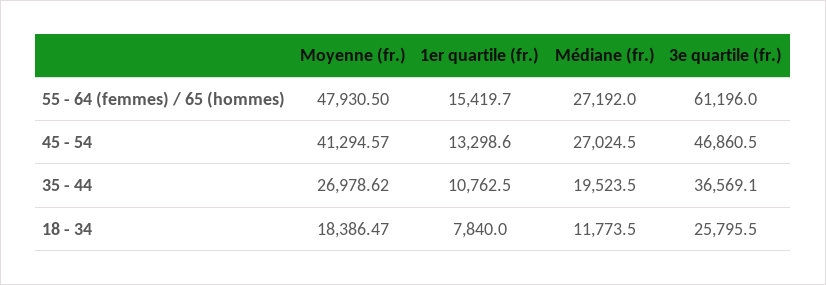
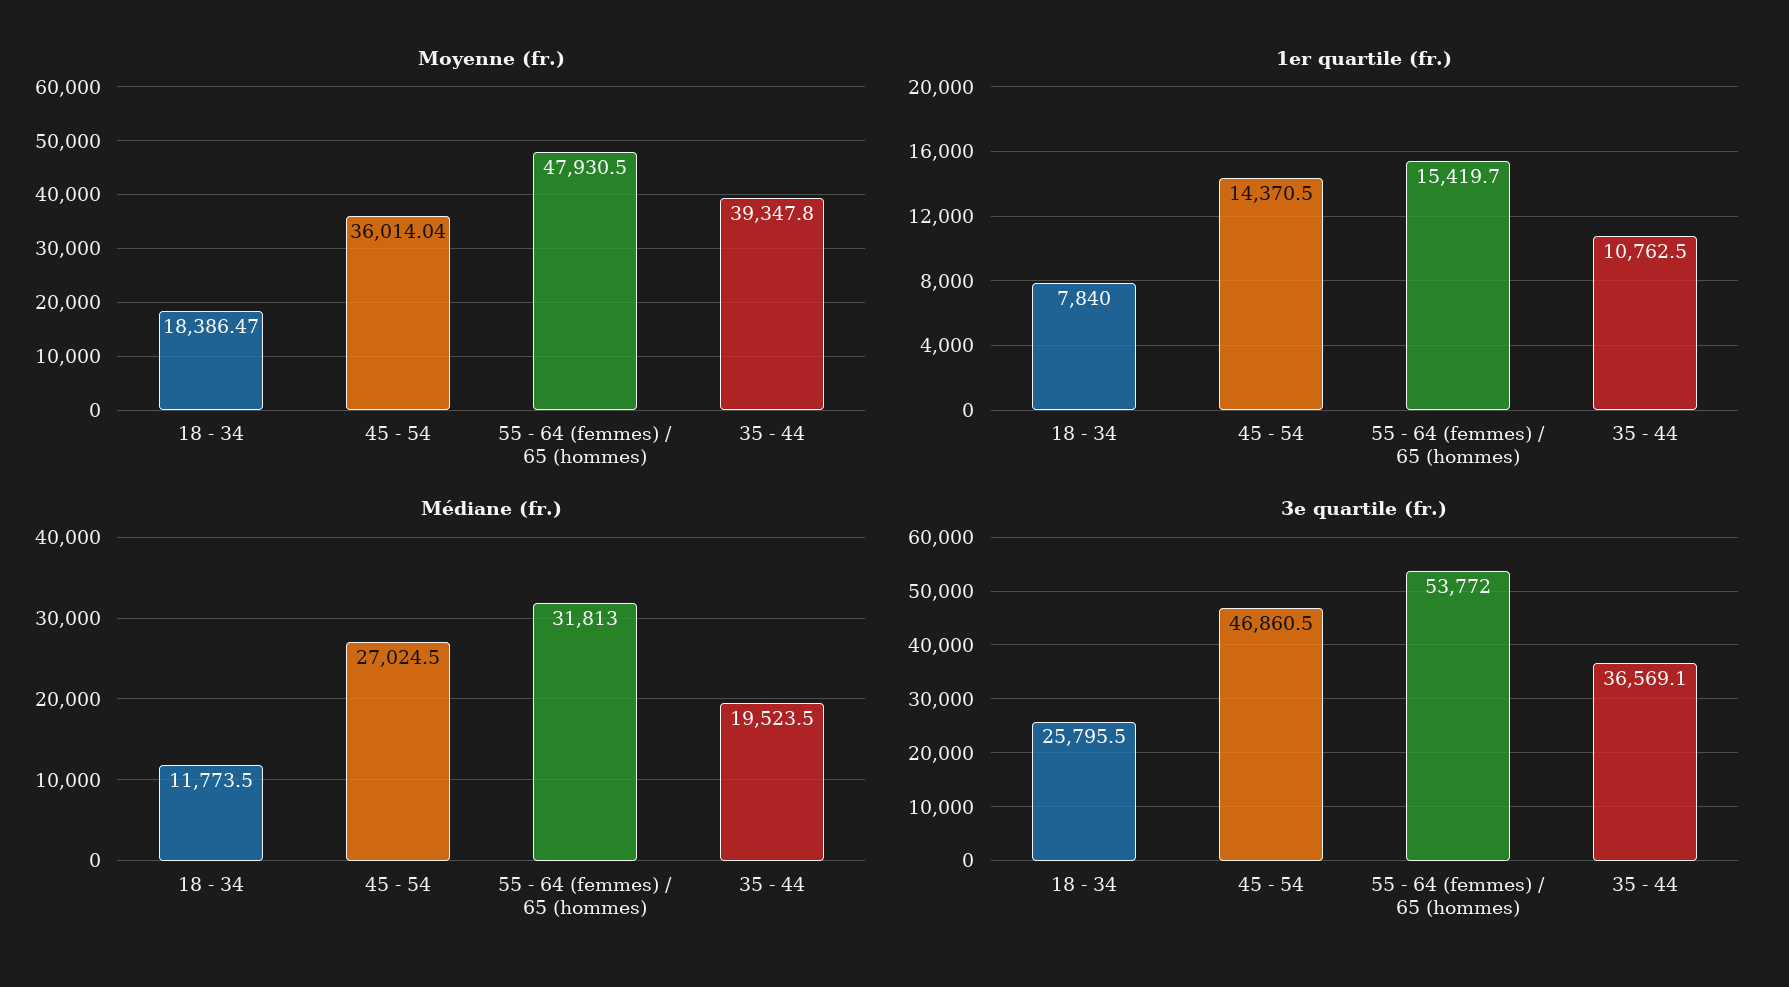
Médiane (fr.), 55 - 64 (femmes) / 65 (hommes): 27192 -> 31813
3e quartile (fr.), 55 - 64 (femmes) / 65 (hommes): 61196 -> 53772
Moyenne (fr.), 45 - 54: 41294.57 -> 36014.04
1er quartile (fr.), 45 - 54: 13298.6 -> 14370.5
Moyenne (fr.), 35 - 44: 26978.62 -> 39347.8

